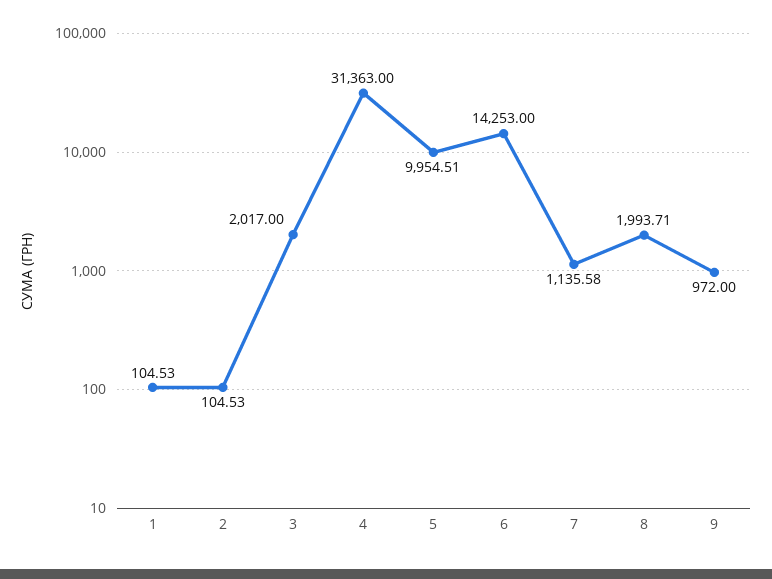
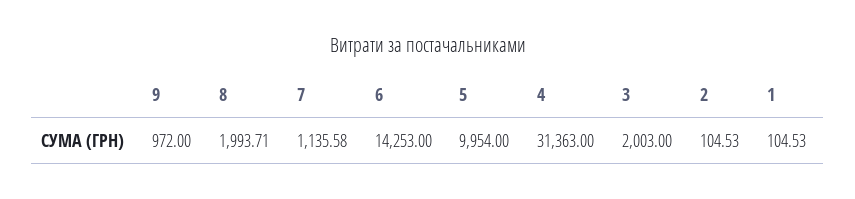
3: 2017 -> 2003
5: 9954.51 -> 9954

